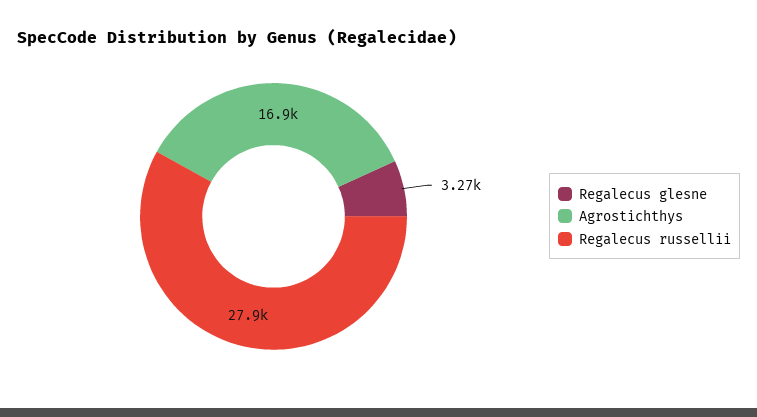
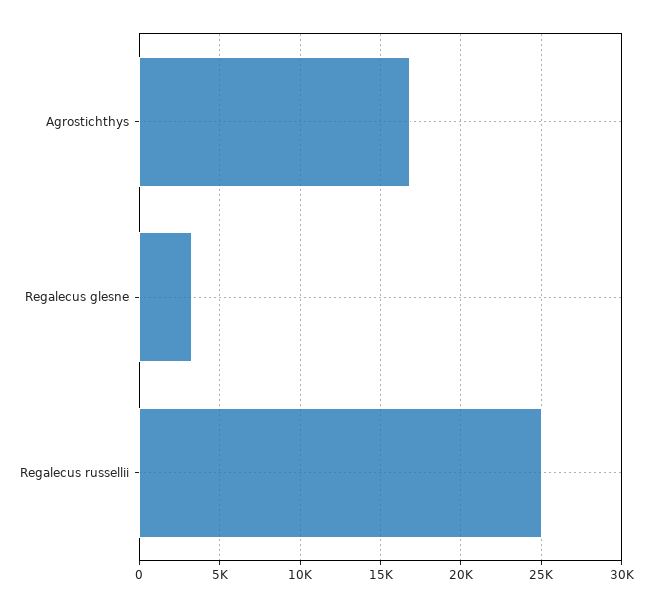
Regalecus russellii: 27900 -> 25000

